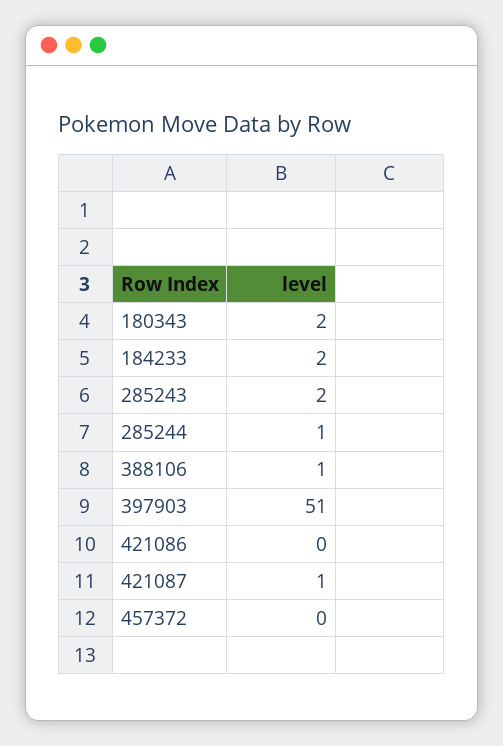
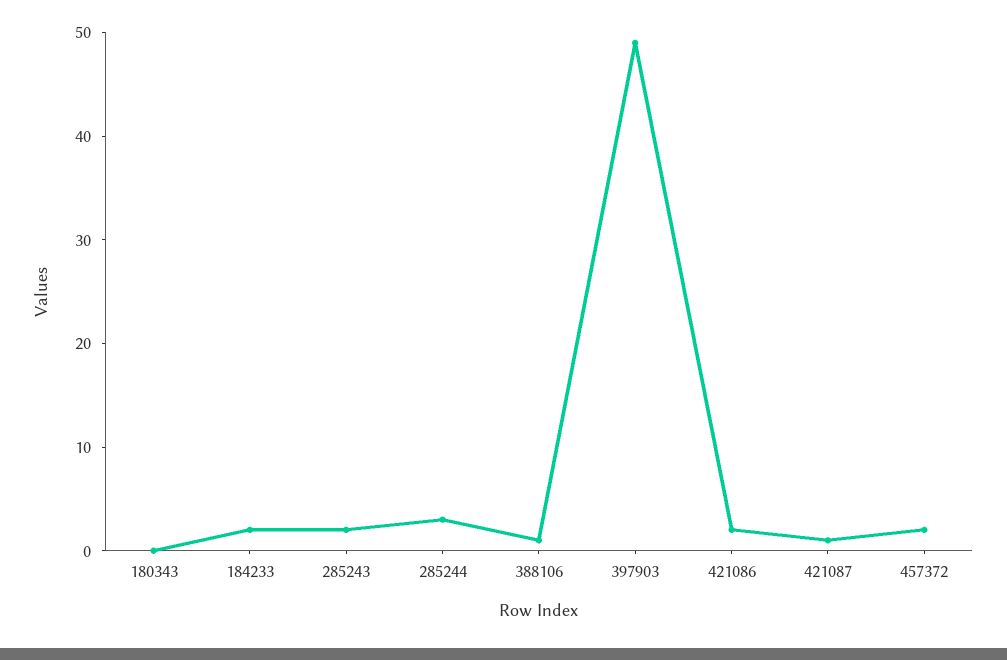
180343: 2 -> 0
285244: 1 -> 3
397903: 51 -> 49
421086: 0 -> 2
457372: 0 -> 2

